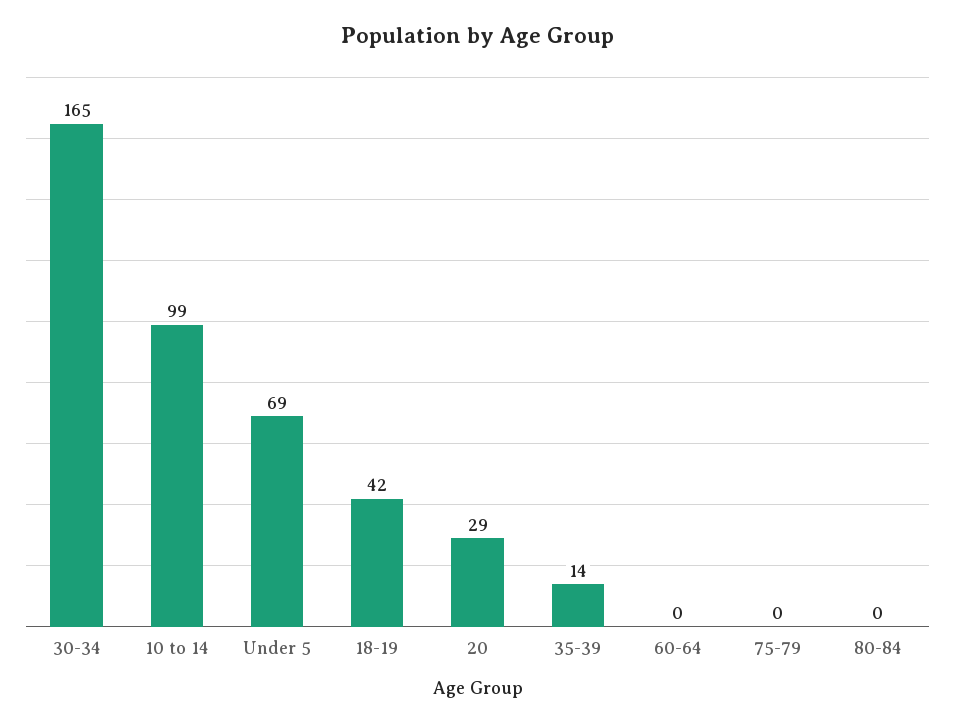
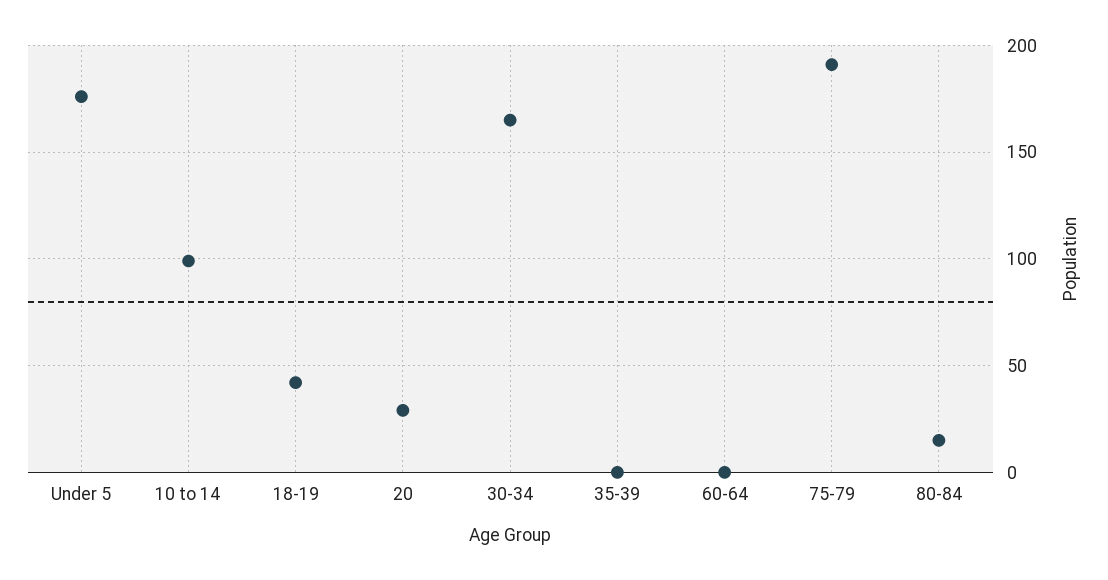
Under 5: 69 -> 175
35-39: 14 -> 0
75-79: 0 -> 190
80-84: 0 -> 15

